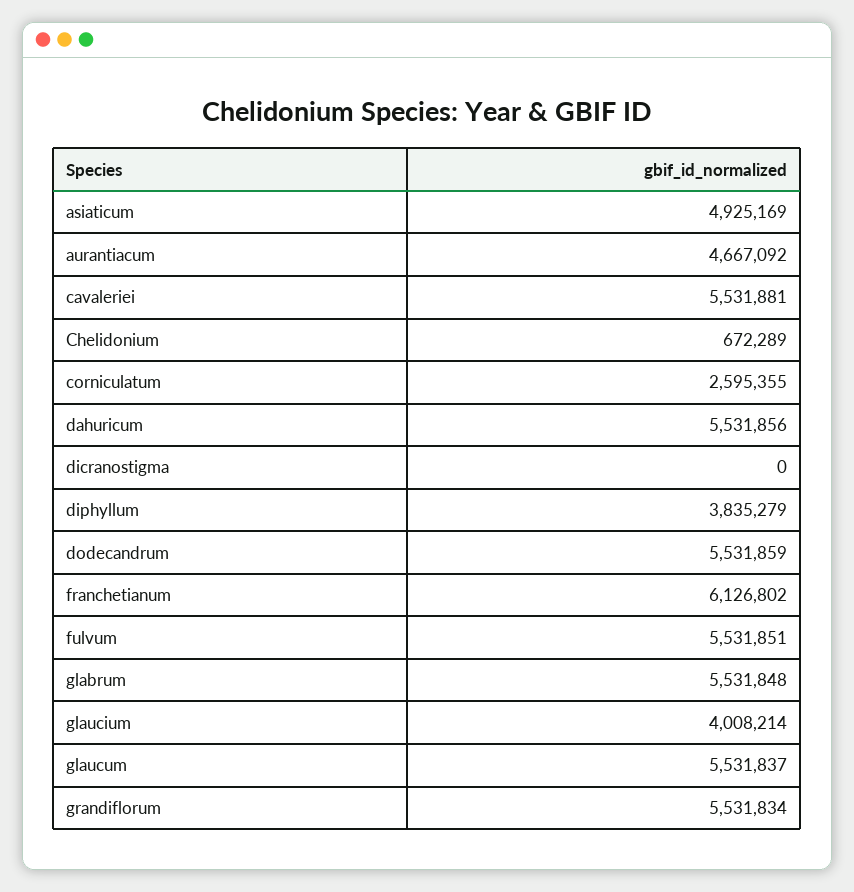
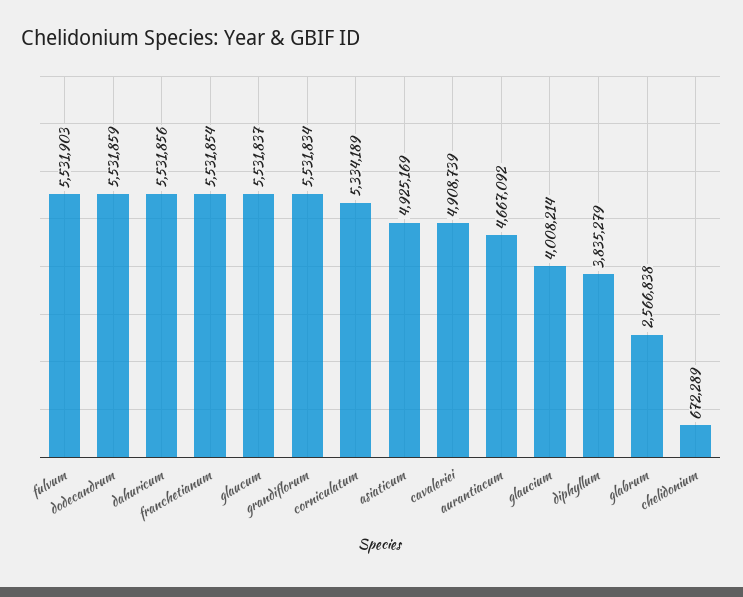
cavaleriei: 5531881 -> 4908739
corniculatum: 2595355 -> 5334189
dicranostigma: 0 -> none
franchetianum: 6126802 -> 5531854
fulvum: 5531851 -> 5531903
glabrum: 5531848 -> 2566838

